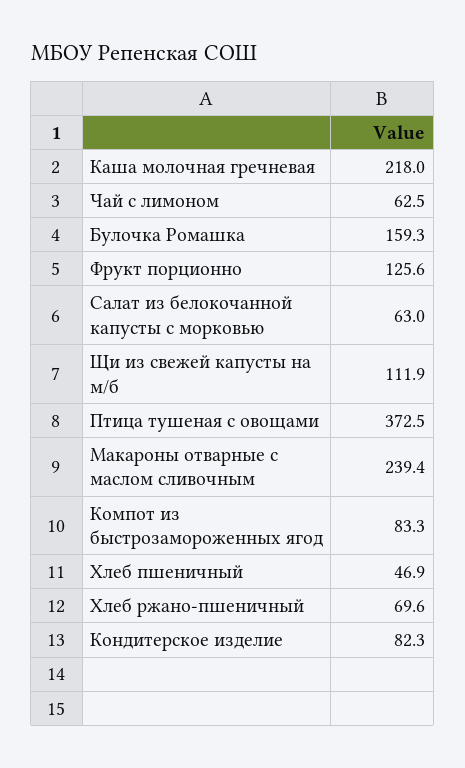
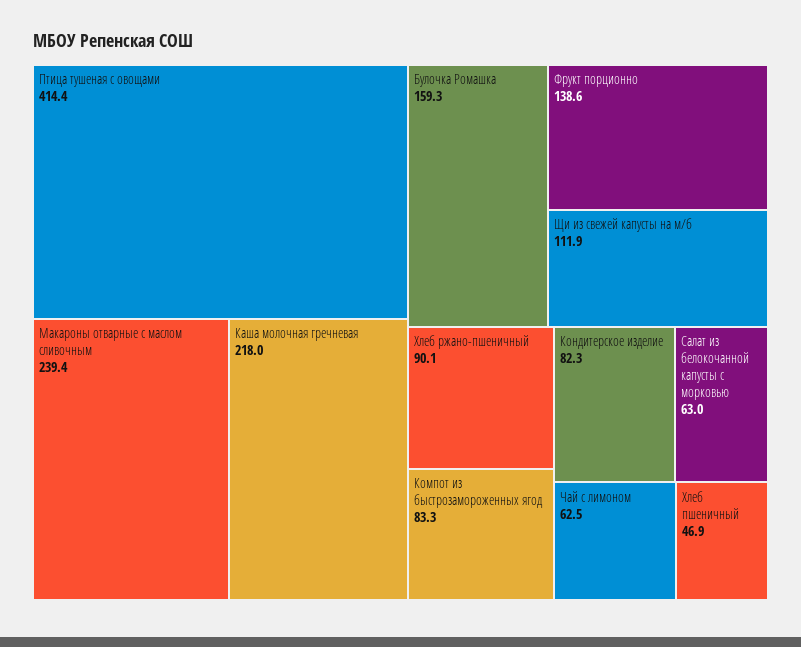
Фрукт порционно: 125.6 -> 138.6
Птица тушеная с овощами: 372.5 -> 414.4
Хлеб ржано-пшеничный: 69.6 -> 90.1

